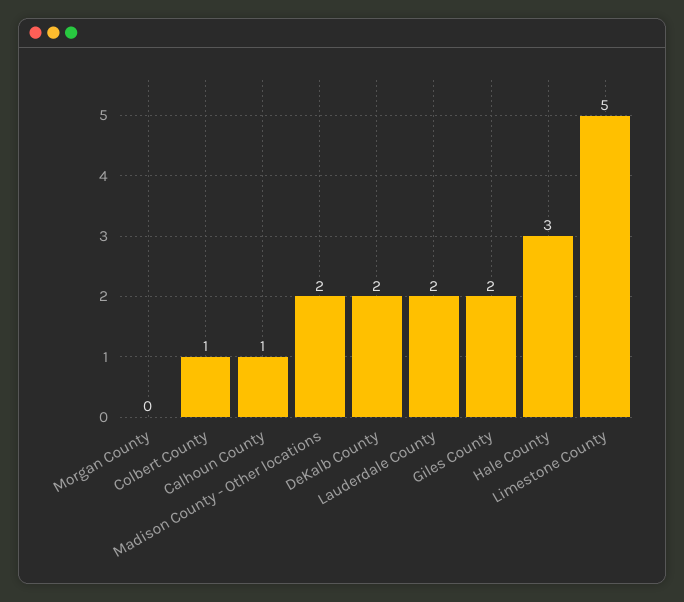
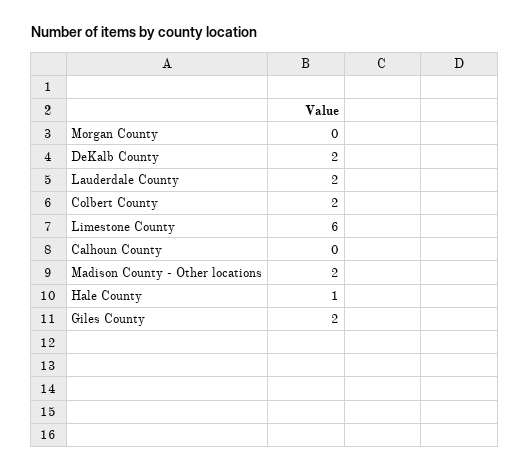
Colbert County: 1 -> 2
Calhoun County: 1 -> 0
Hale County: 3 -> 1
Limestone County: 5 -> 6

